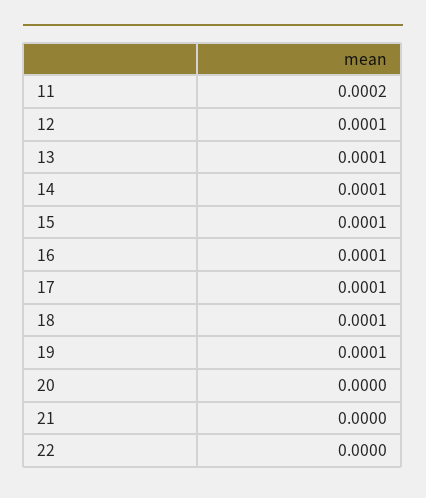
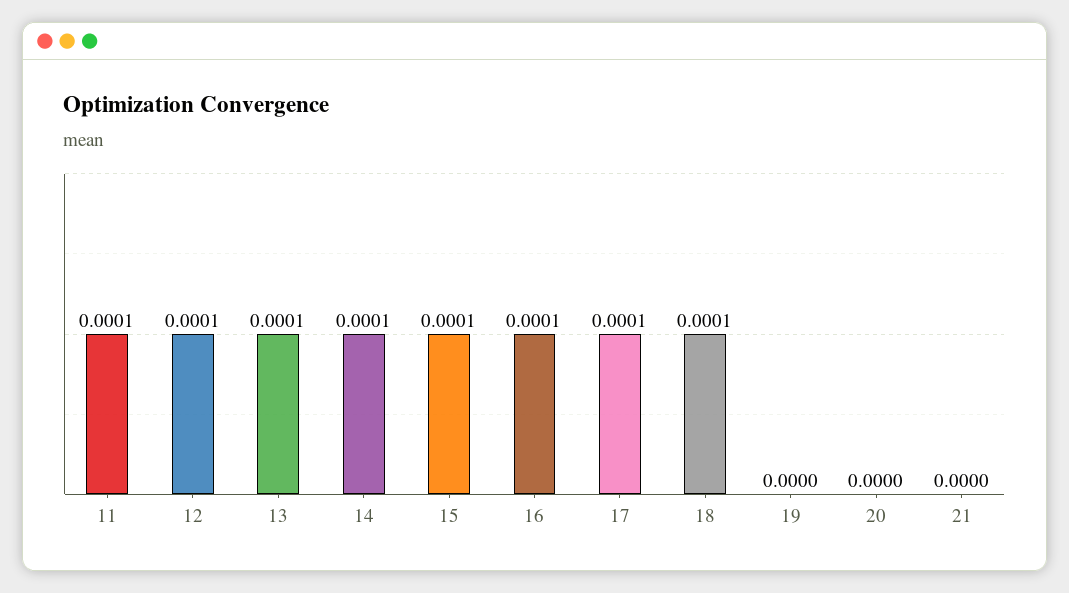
11: 0.0002 -> 0.0001
19: 0.0001 -> 0
22: 0 -> none

